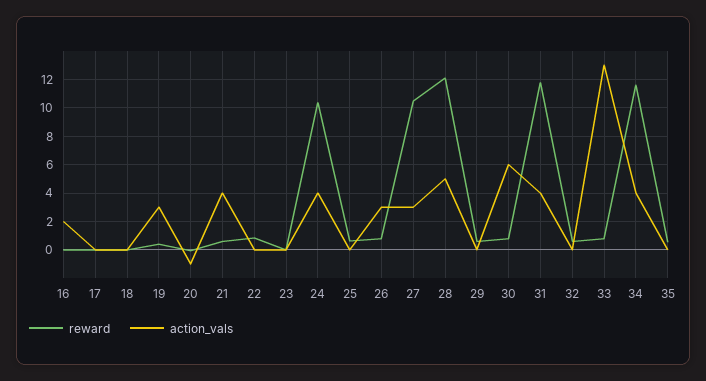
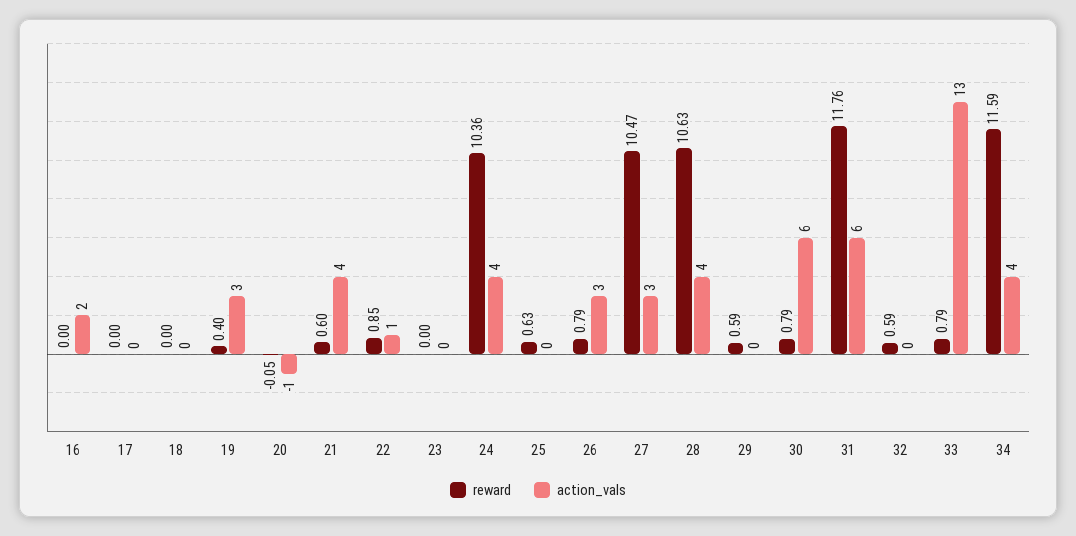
action_vals, 22: 0 -> 1
reward, 28: 12 -> 10.63
action_vals, 28: 5 -> 4
action_vals, 31: 4 -> 6
reward, 35: 0.5 -> none
action_vals, 35: 0 -> none

